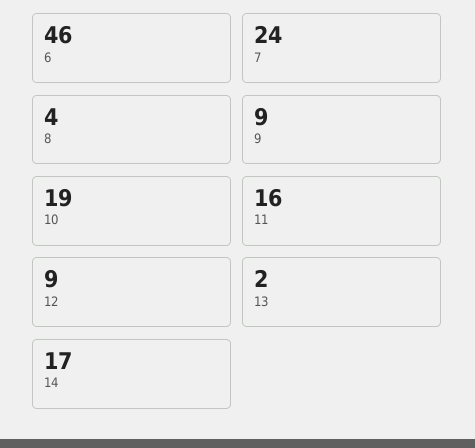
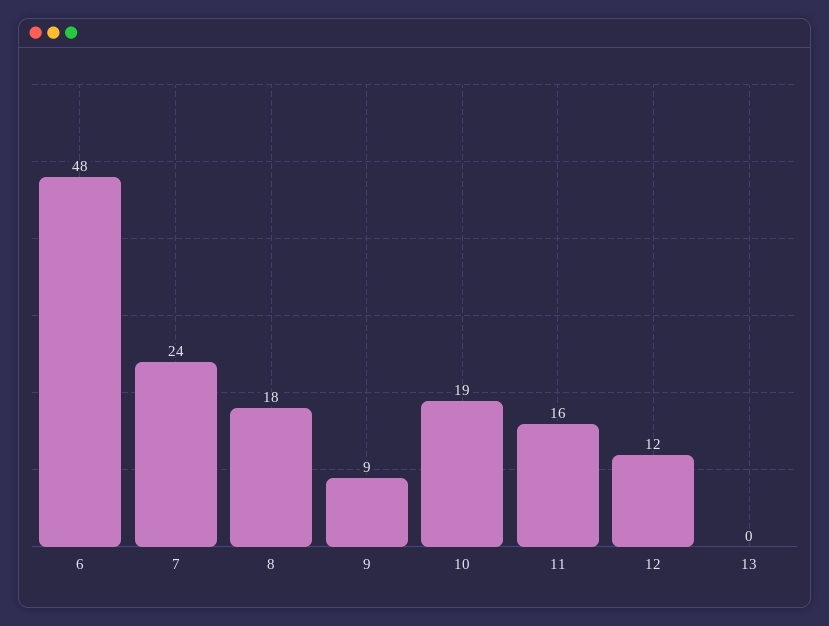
6: 46 -> 48
8: 4 -> 18
12: 9 -> 12
13: 2 -> 0
14: 17 -> none

